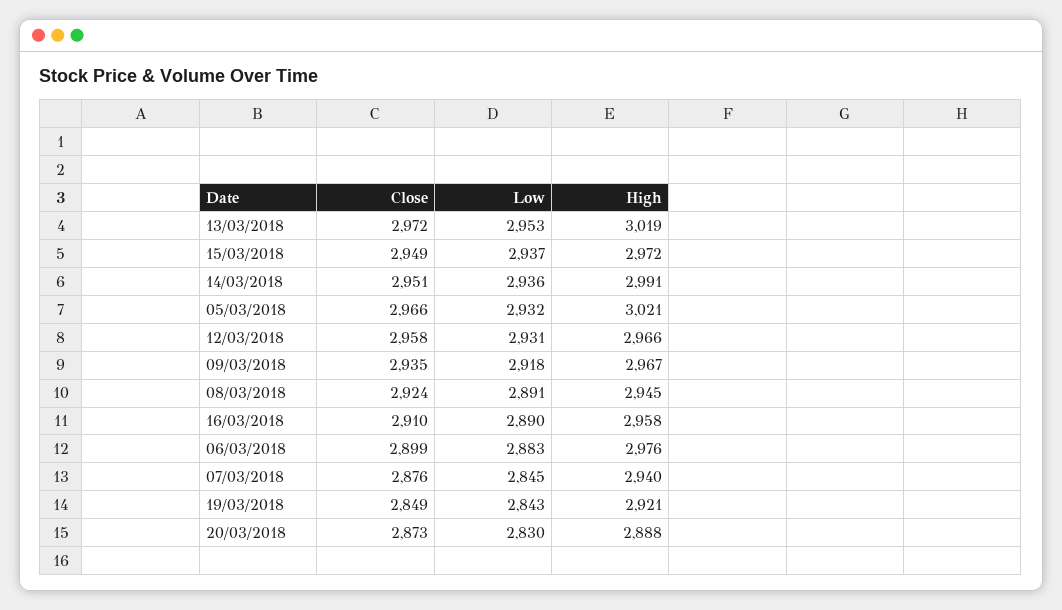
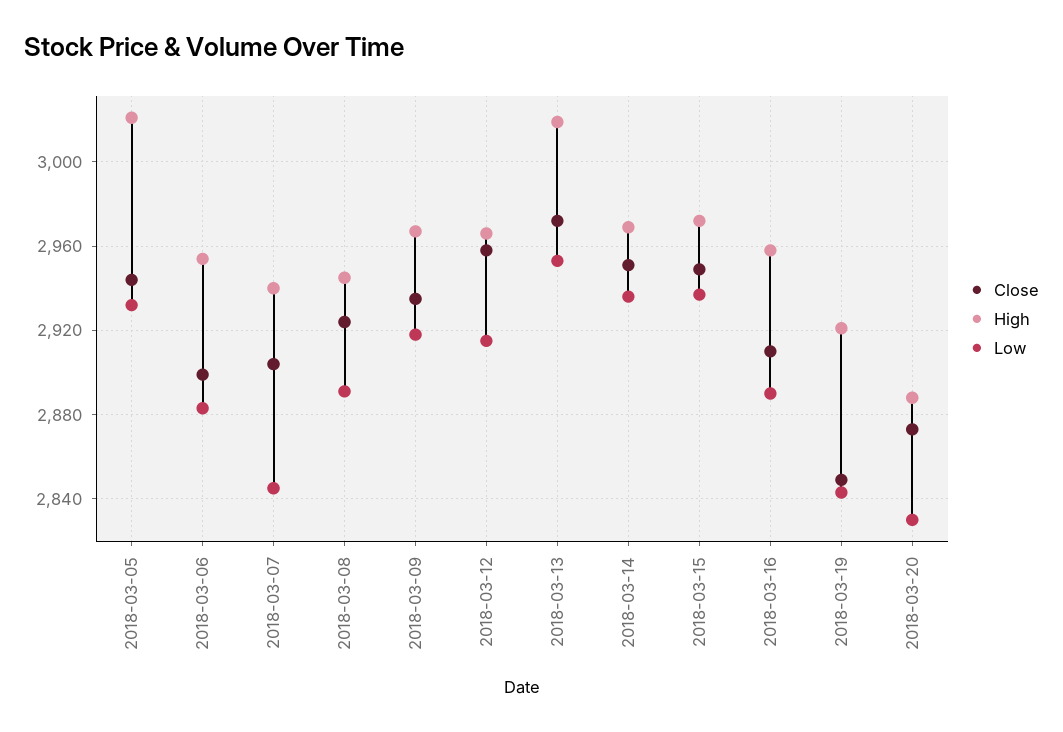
High, 14/03/2018: 2991 -> 2970
Close, 05/03/2018: 2966 -> 2945
Low, 12/03/2018: 2931 -> 2915
High, 06/03/2018: 2976 -> 2955
Close, 07/03/2018: 2876 -> 2905

